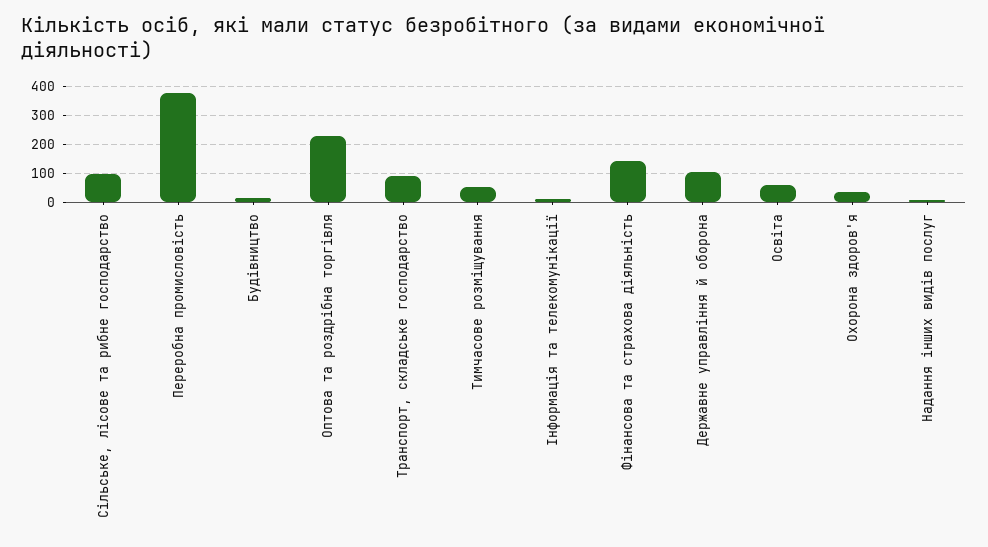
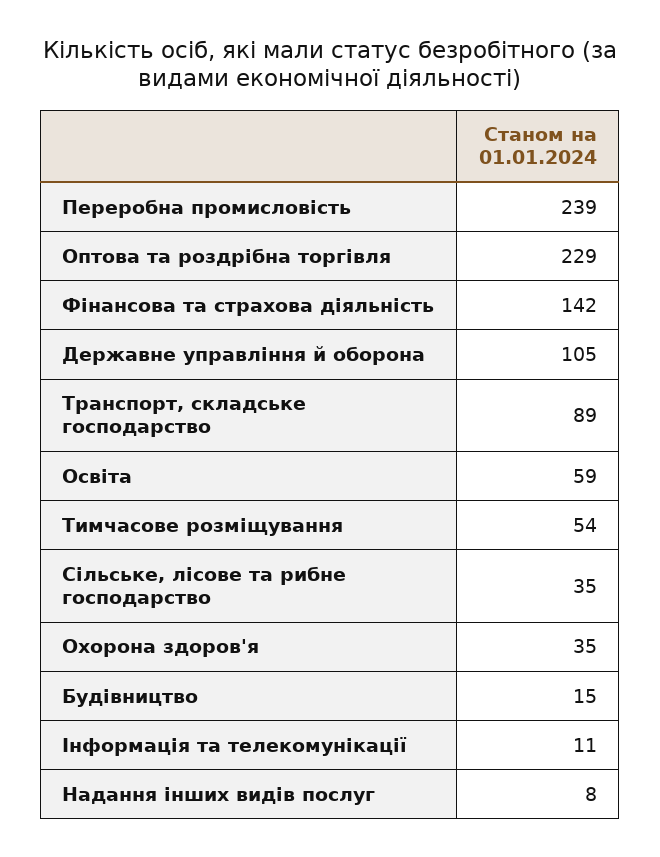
Сільське, лісове та рибне господарство: 100 -> 35
Переробна промисловість: 375 -> 239

